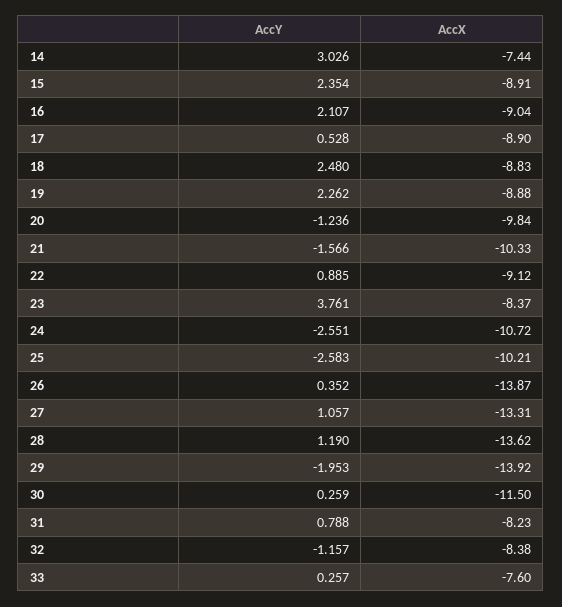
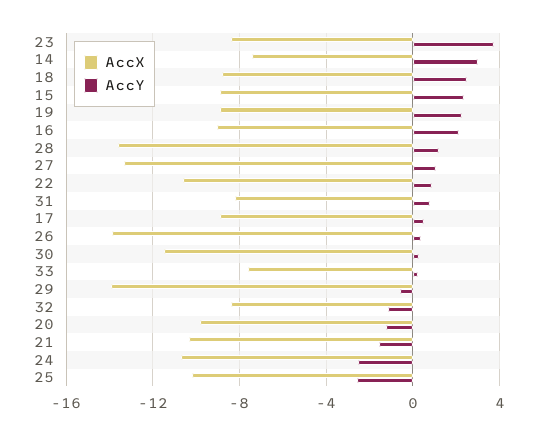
AccX, 22: -9.12 -> -10.5
AccY, 29: -1.953 -> -0.5

